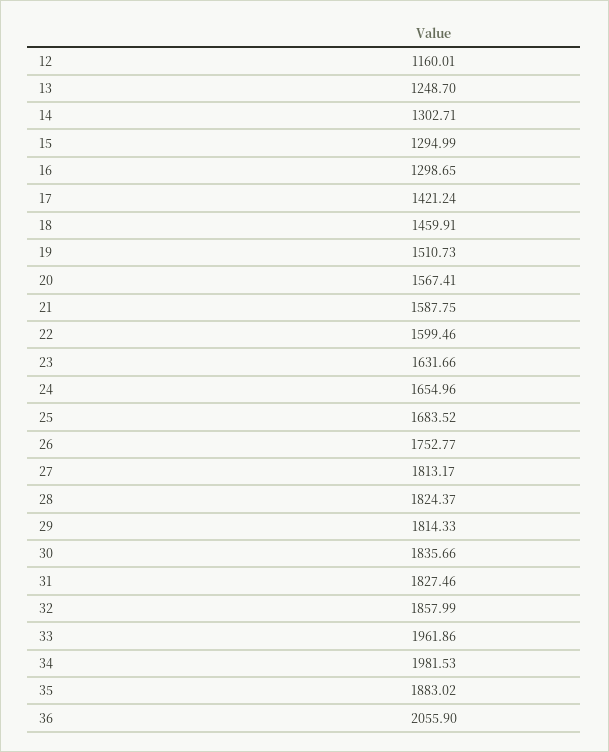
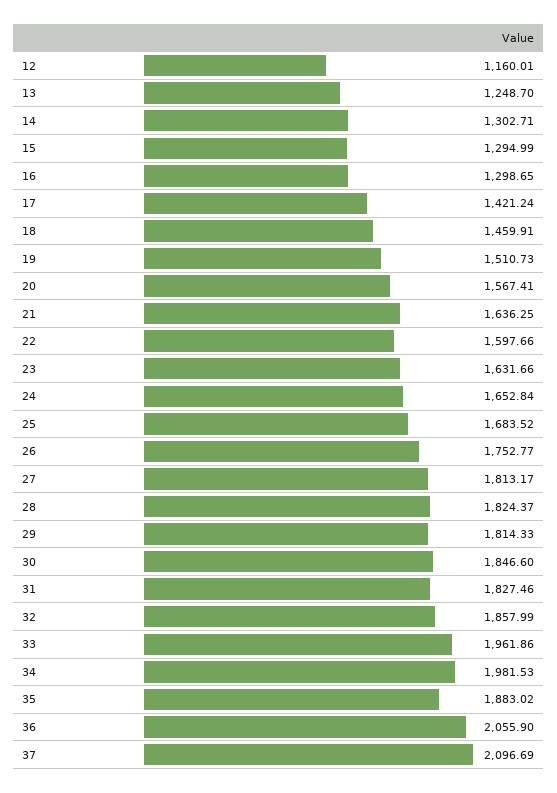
21: 1587.75 -> 1636.25
22: 1599.46 -> 1597.66
24: 1654.96 -> 1652.84
30: 1835.66 -> 1846.6
37: none -> 2096.69

